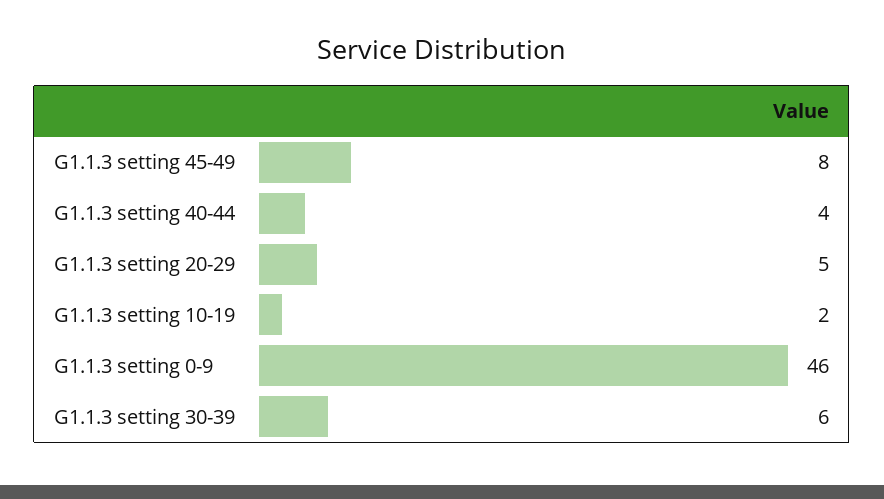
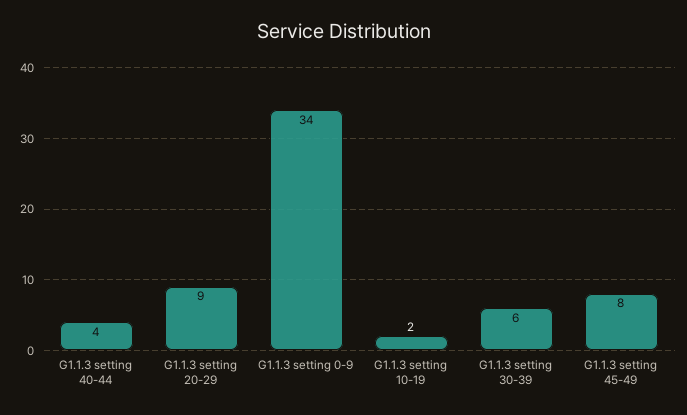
G1.1.3 setting 20-29: 5 -> 9
G1.1.3 setting 0-9: 46 -> 34

